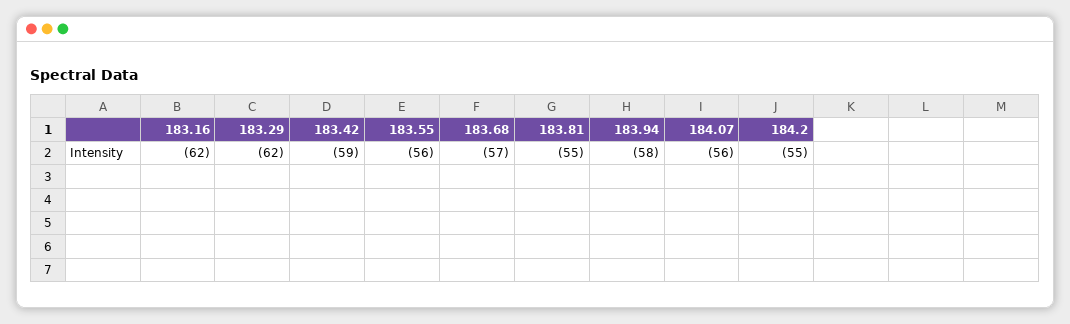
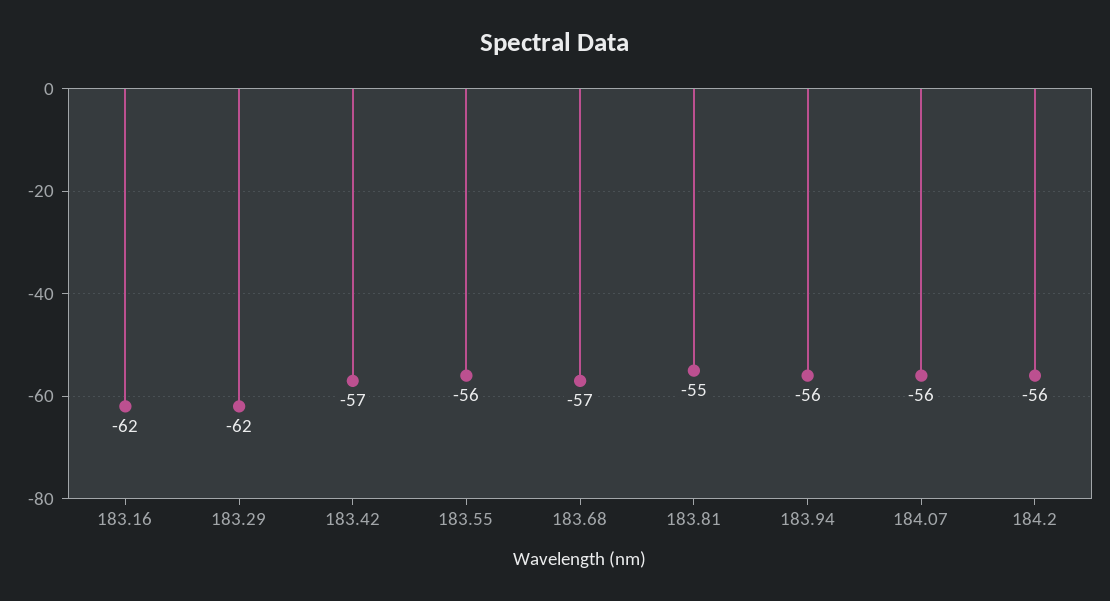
183.42: -59 -> -57
183.94: -58 -> -56
184.2: -55 -> -56

